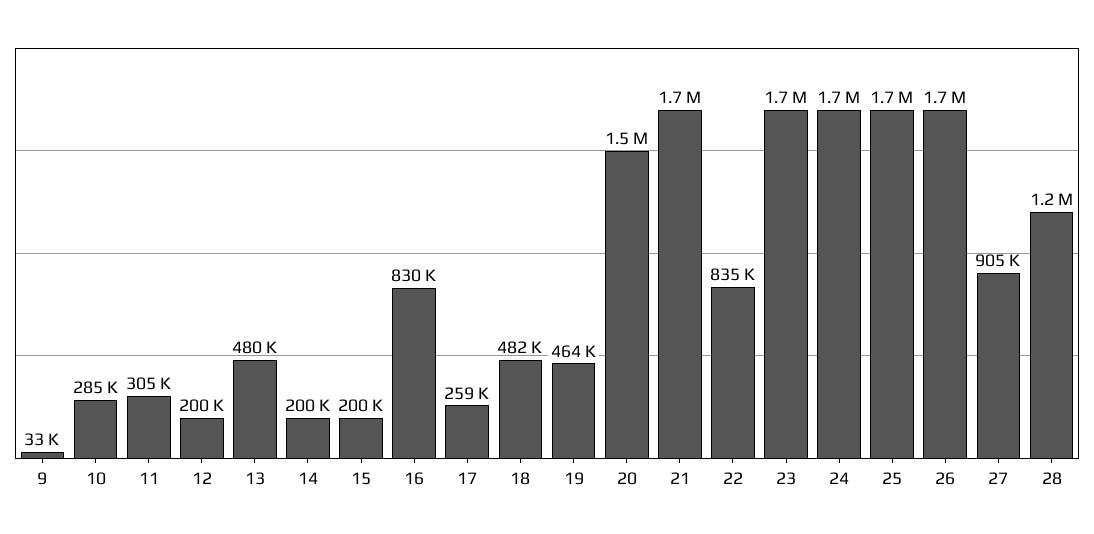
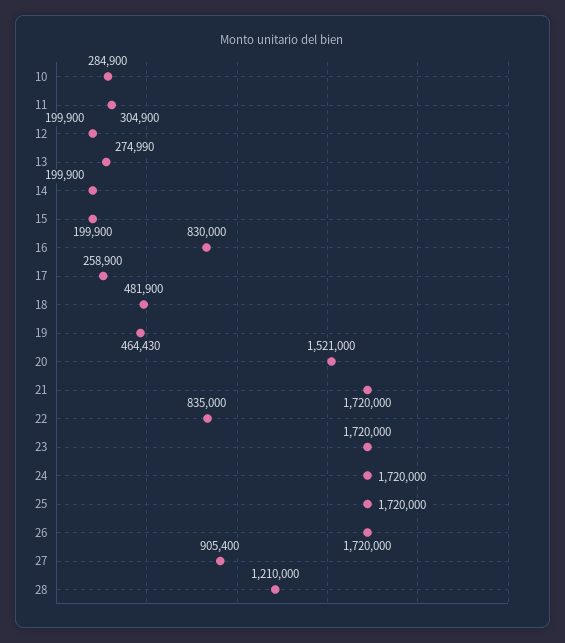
9: 33000 -> none
13: 480000 -> 274990

